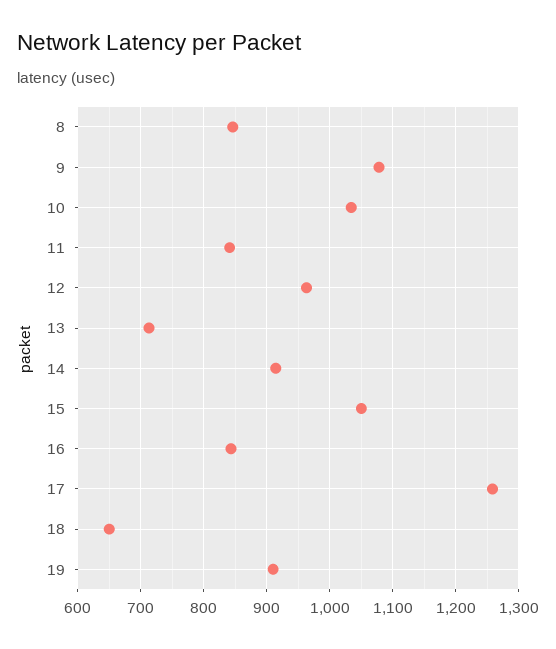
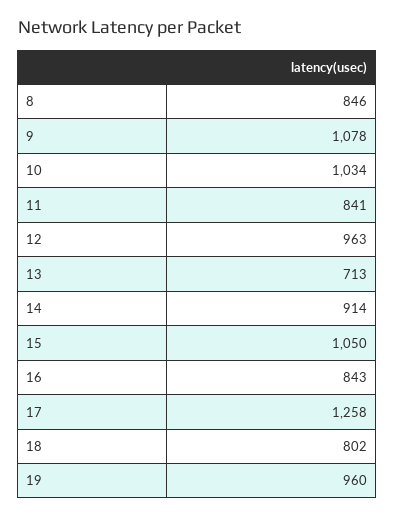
18: 650 -> 802
19: 910 -> 960

